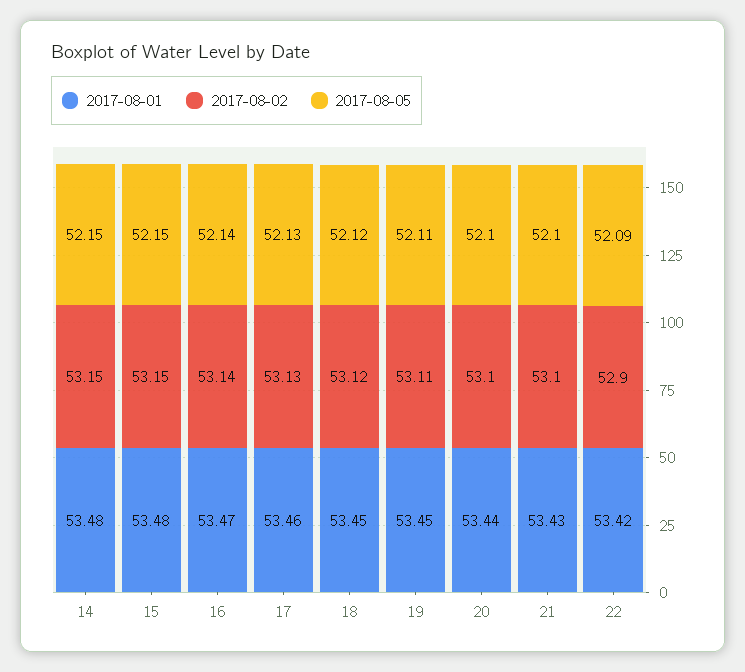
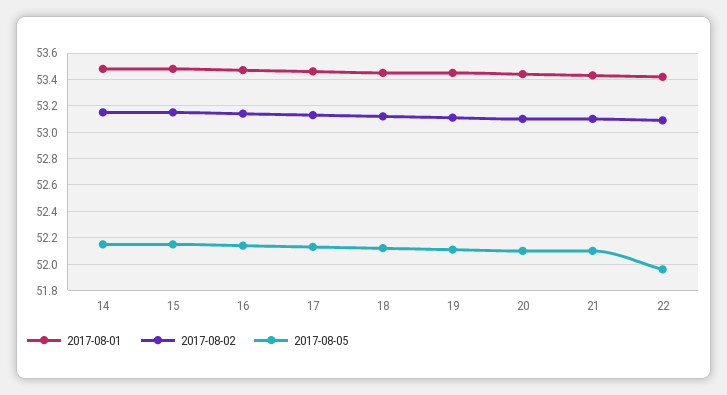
2017-08-02, 22: 52.9 -> 53.1
2017-08-05, 22: 52.09 -> 51.95

